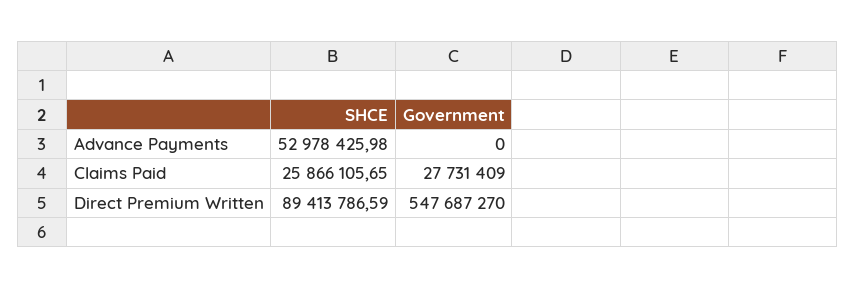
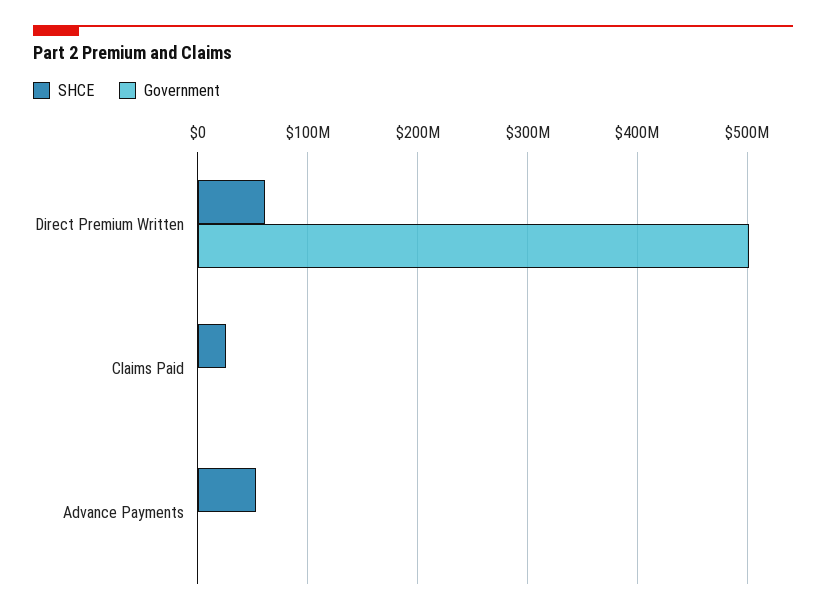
Government, Claims Paid: 27731409 -> 0
SHCE, Direct Premium Written: 89413786.59 -> 60000000
Government, Direct Premium Written: 547687270 -> 500000000

